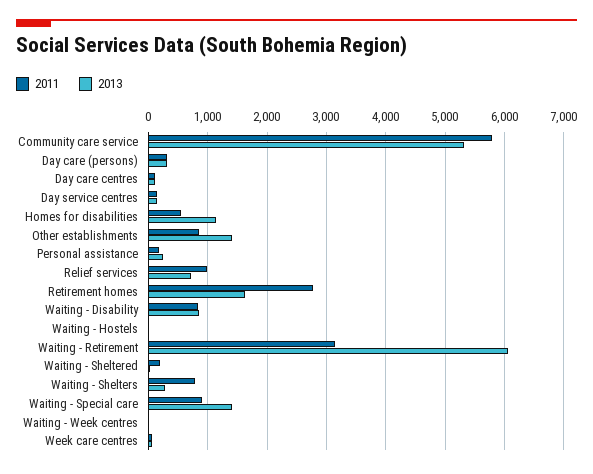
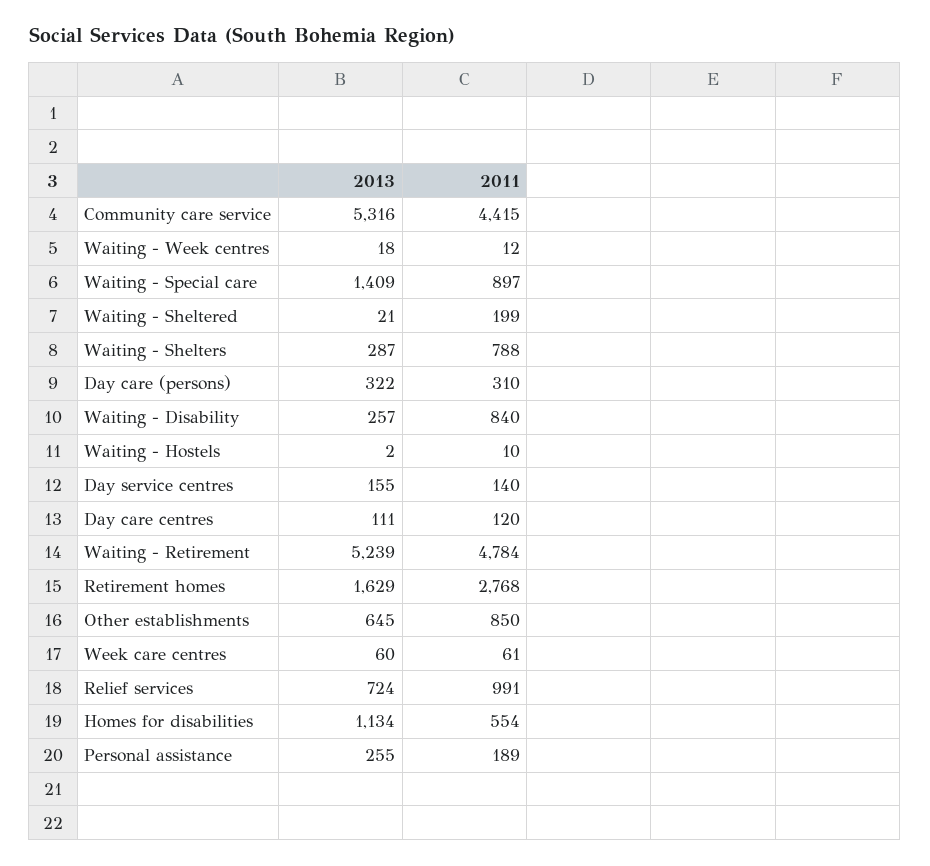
2011, Community care service: 5800 -> 4415
2013, Other establishments: 1400 -> 645
2013, Waiting - Disability: 800 -> 257
2011, Waiting - Retirement: 3200 -> 4784
2013, Waiting - Retirement: 6000 -> 5239

